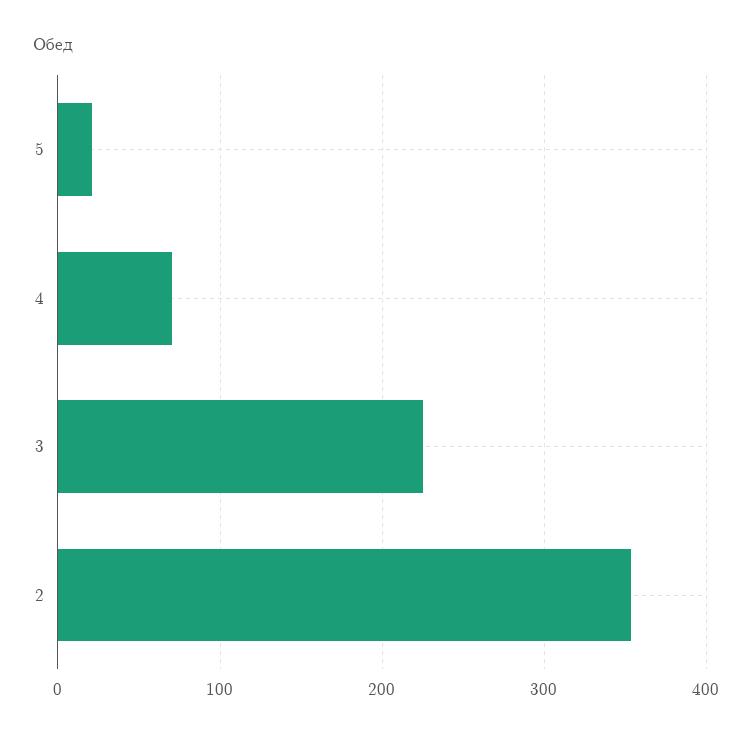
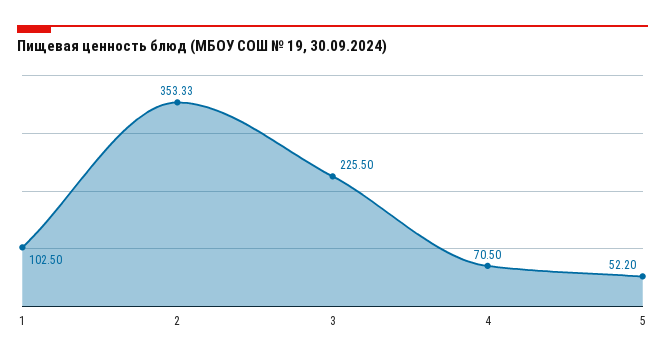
5: 20 -> 52.2
1: none -> 102.5

